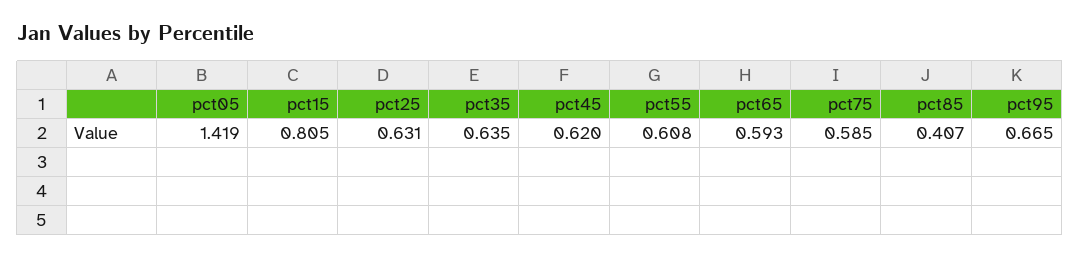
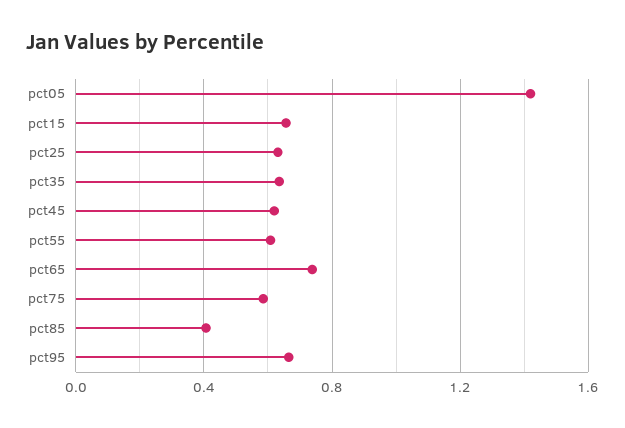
pct15: 0.805 -> 0.65
pct65: 0.593 -> 0.75

